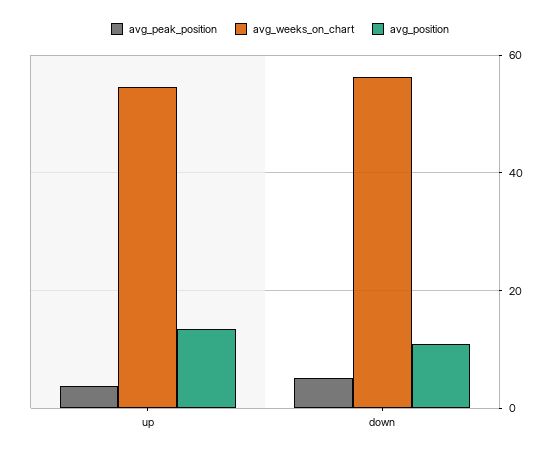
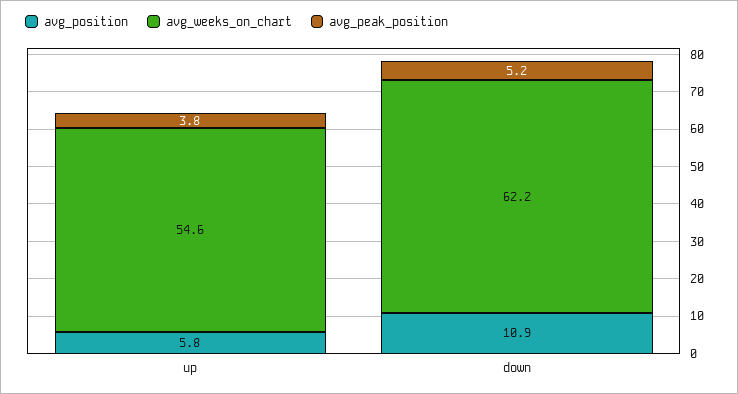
avg_position, up: 14 -> 5.8
avg_weeks_on_chart, down: 56 -> 62.2

